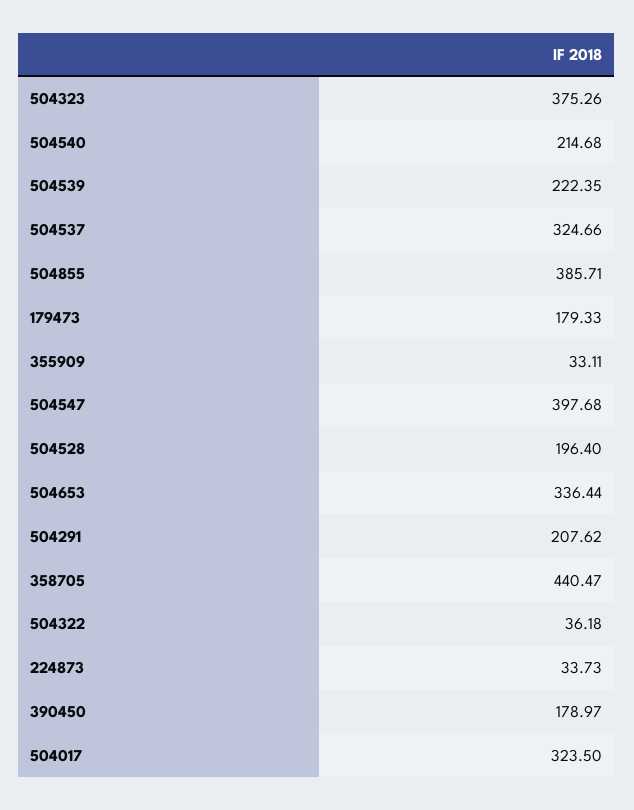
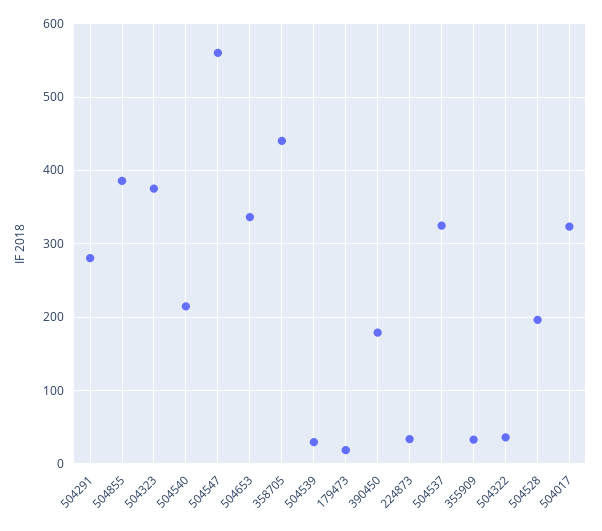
504539: 222.35 -> 30
179473: 179.33 -> 20
504547: 397.68 -> 560
504291: 207.62 -> 280

